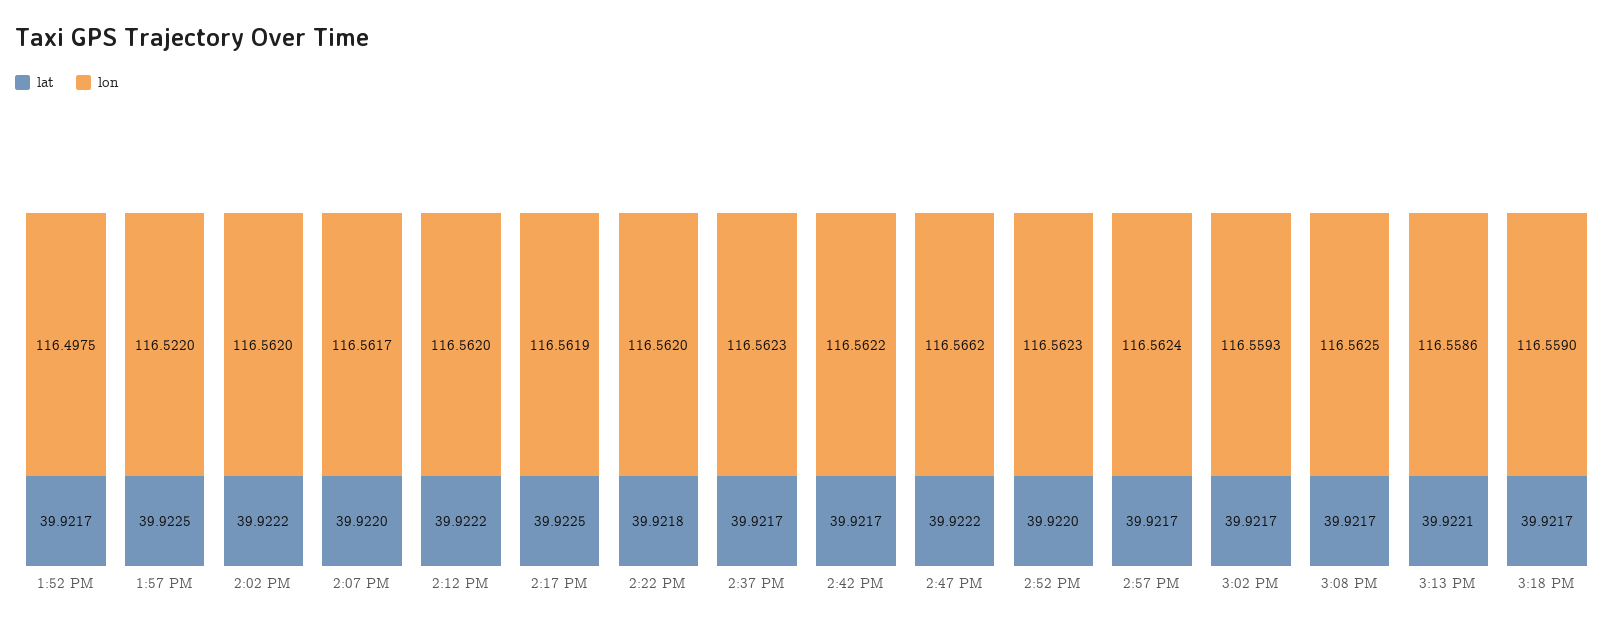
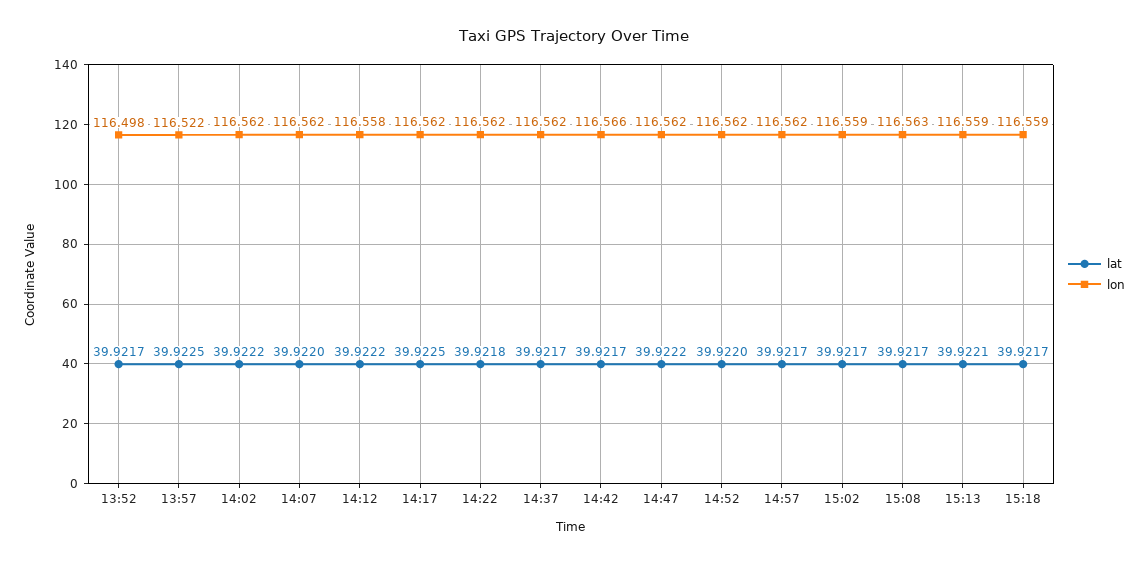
lon, 2:12 PM: 116.562 -> 116.558
lon, 2:42 PM: 116.5622 -> 116.566
lon, 2:47 PM: 116.5662 -> 116.562

